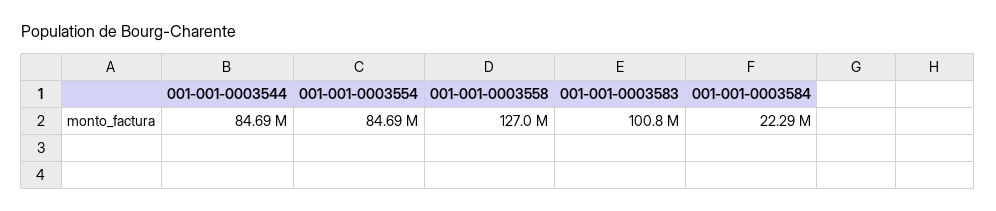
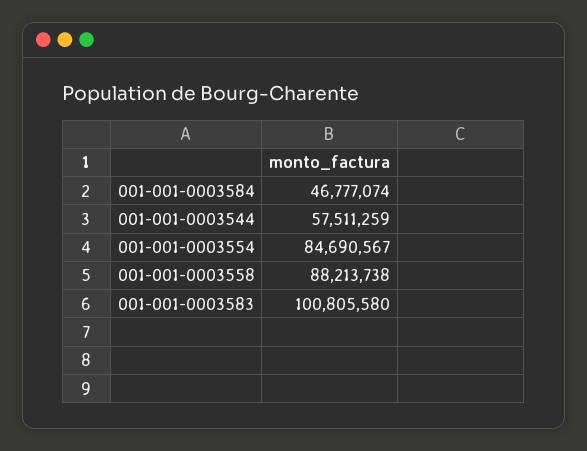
001-001-0003544: 84690000 -> 57511259
001-001-0003558: 127000000 -> 88213738
001-001-0003584: 22290000 -> 46777074

